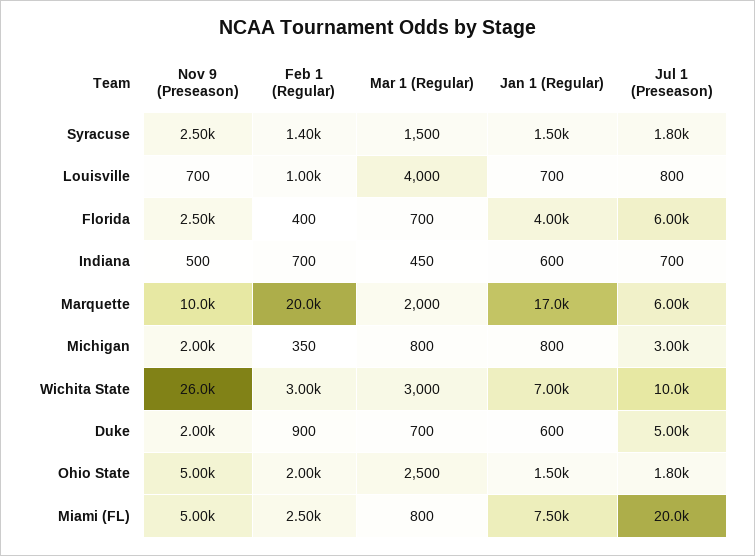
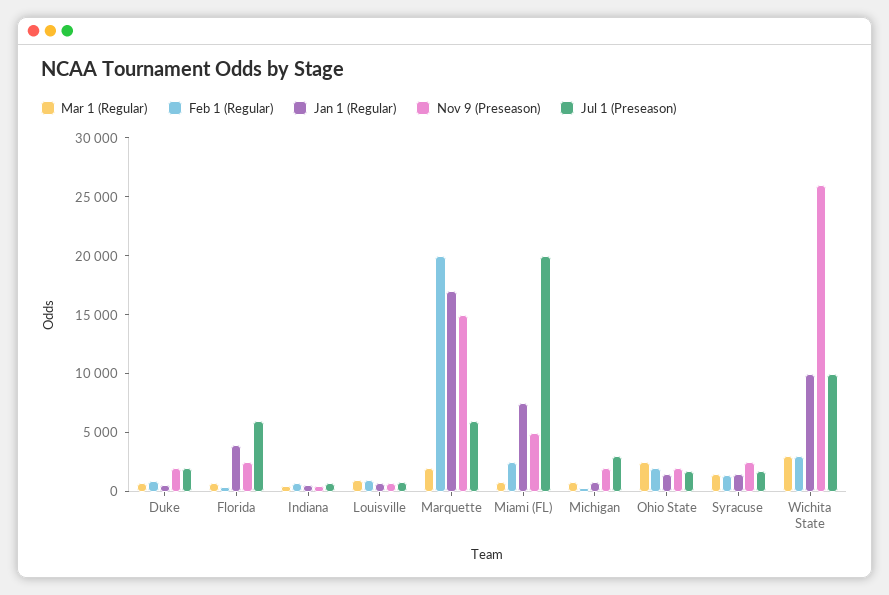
Mar 1 (Regular), Louisville: 4000 -> 1000
Nov 9 (Preseason), Marquette: 10000 -> 15000
Jan 1 (Regular), Wichita State: 7000 -> 10000
Jul 1 (Preseason), Duke: 5000 -> 2000
Nov 9 (Preseason), Ohio State: 5000 -> 2000

